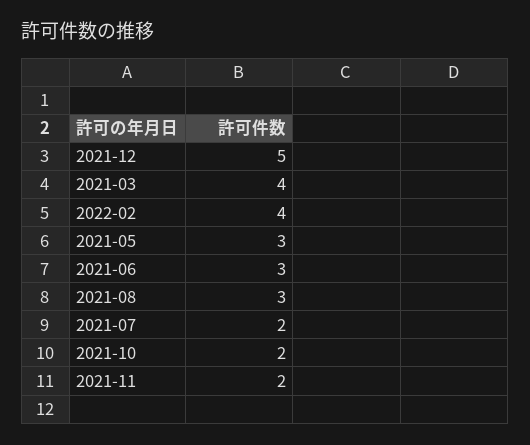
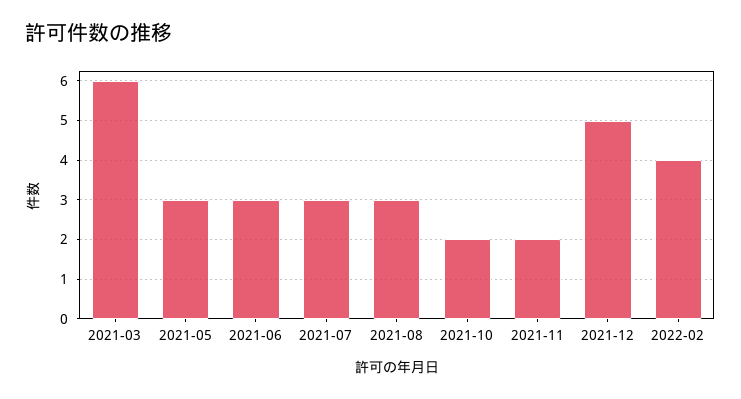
2021-03: 4 -> 6
2021-07: 2 -> 3

